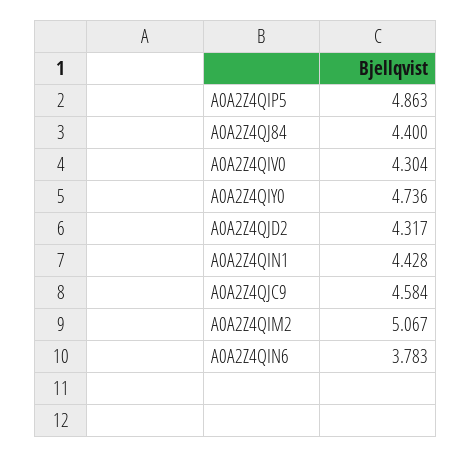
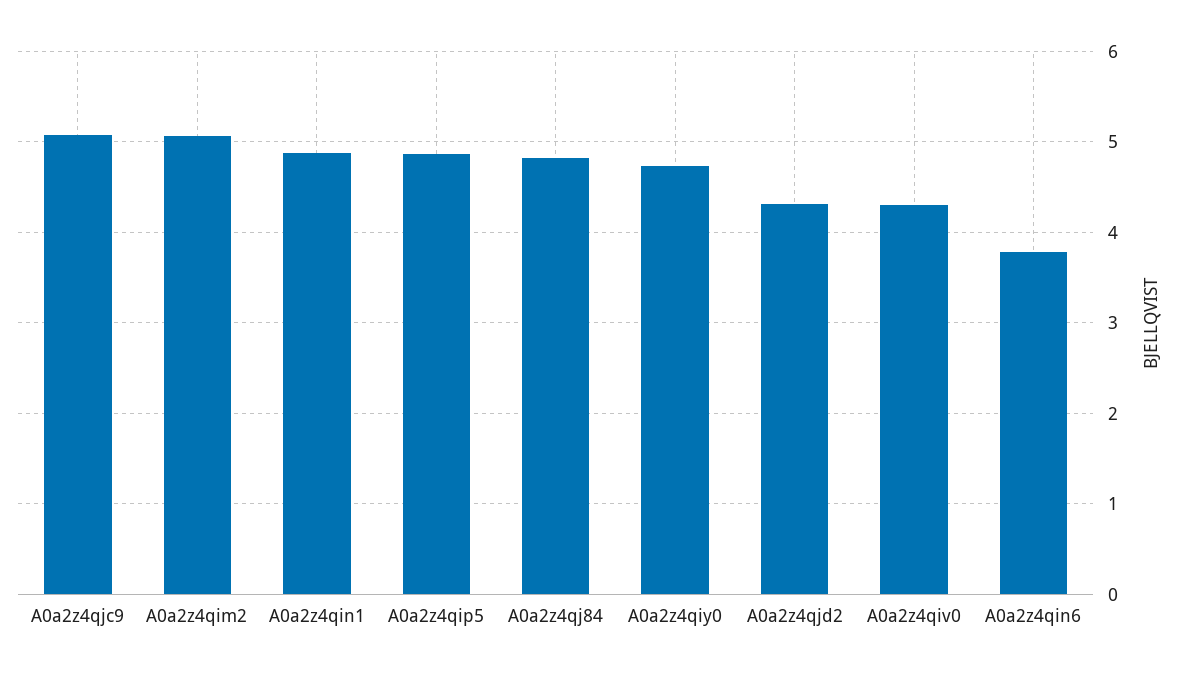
A0A2Z4QJ84: 4.4 -> 4.8
A0A2Z4QIN1: 4.428 -> 4.9
A0A2Z4QJC9: 4.584 -> 5.1

